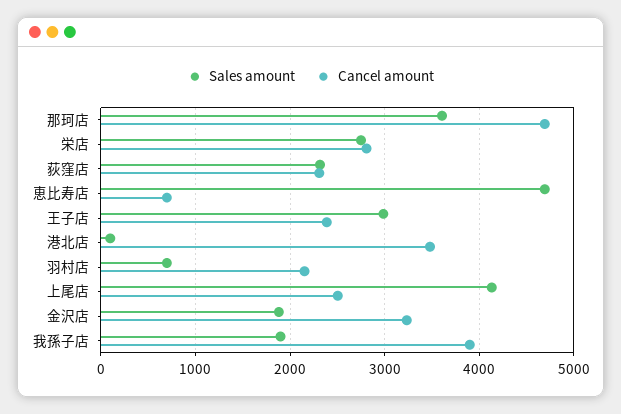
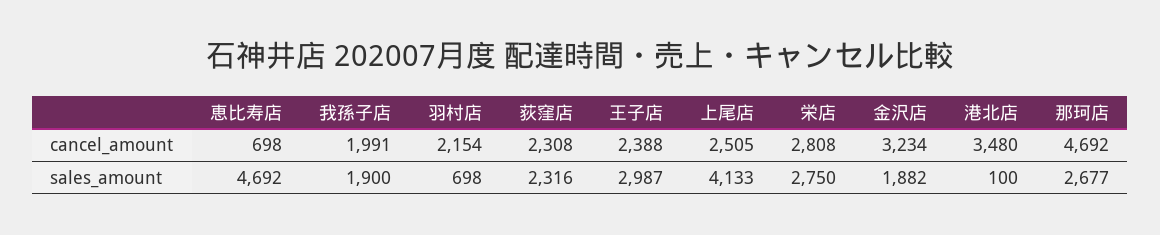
Sales amount, 那珂店: 3600 -> 2677
Cancel amount, 我孫子店: 3900 -> 1991

